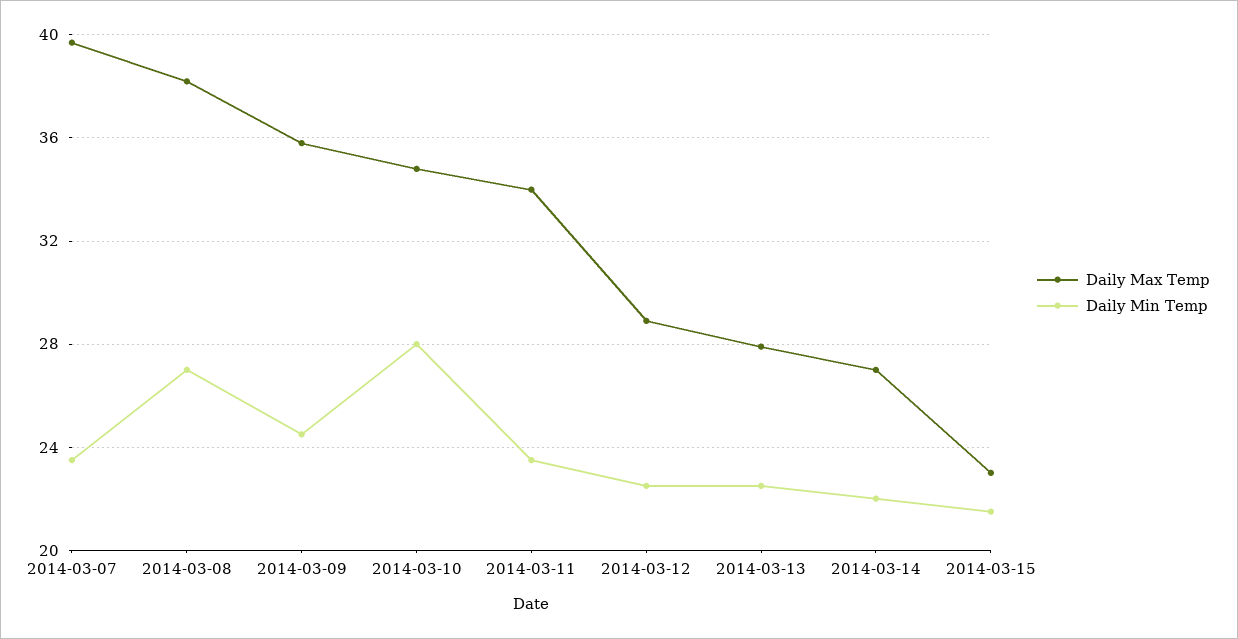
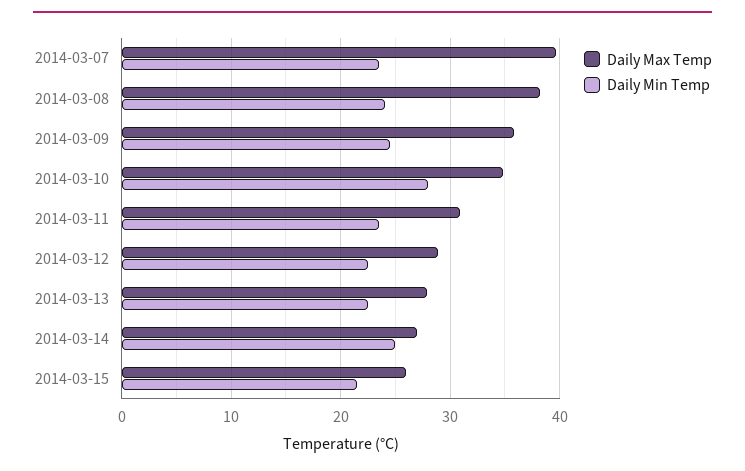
Daily Min Temp, 2014-03-08: 27 -> 24
Daily Max Temp, 2014-03-11: 34 -> 31
Daily Min Temp, 2014-03-14: 22 -> 25
Daily Max Temp, 2014-03-15: 23 -> 26

